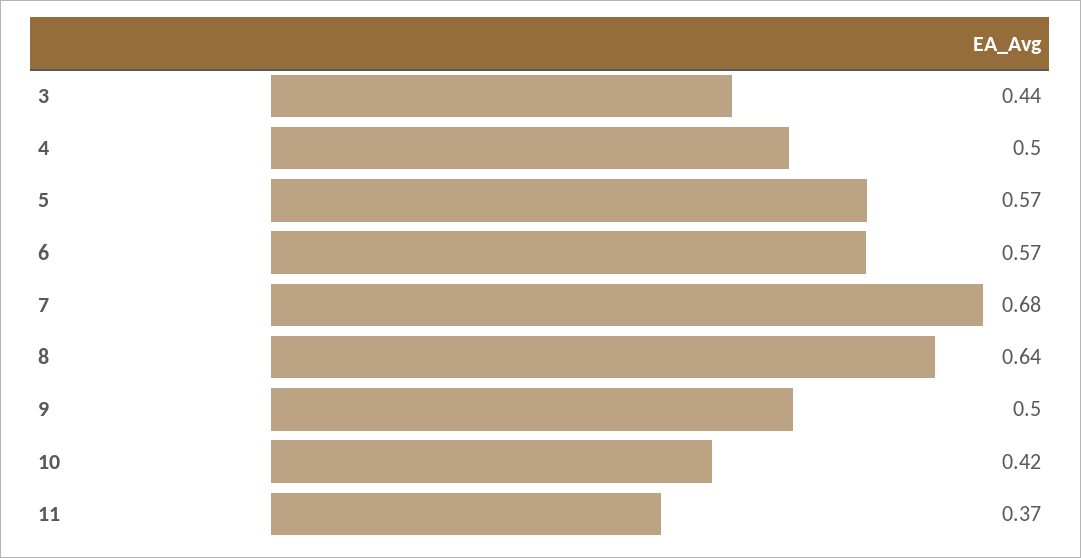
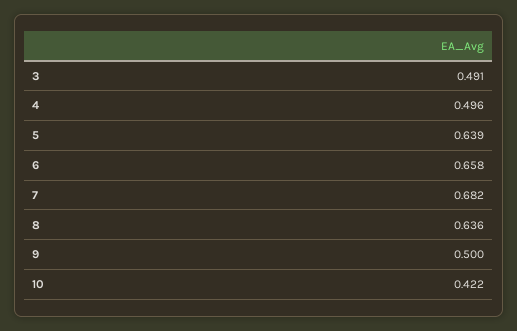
3: 0.44 -> 0.491
5: 0.57 -> 0.639
6: 0.57 -> 0.658
11: 0.37 -> none

